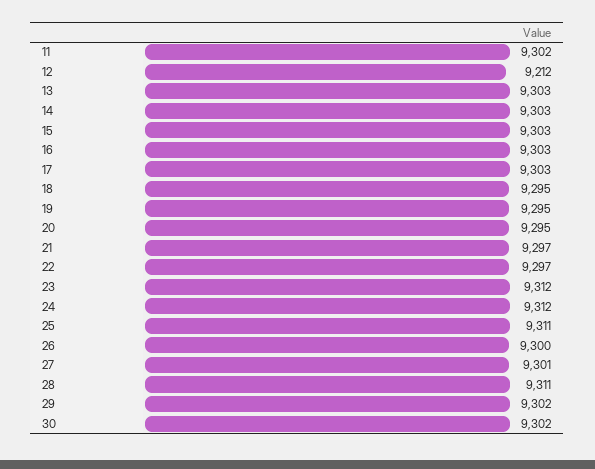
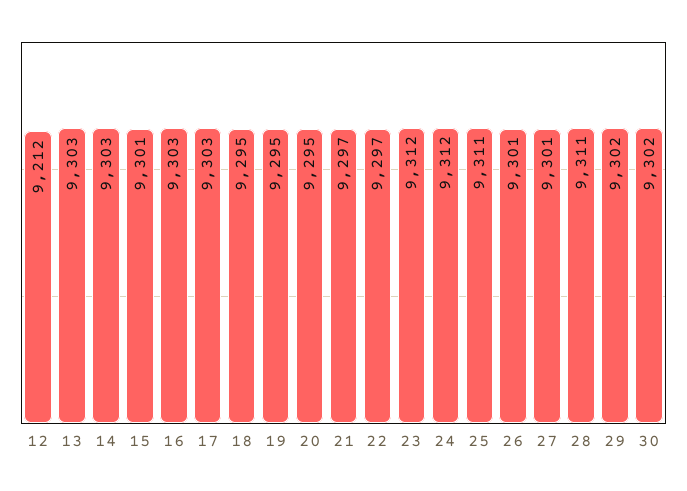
11: 9302 -> none
15: 9303 -> 9301
26: 9300 -> 9301

